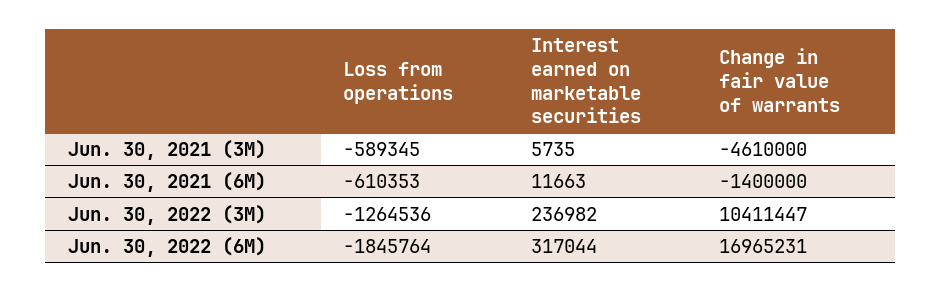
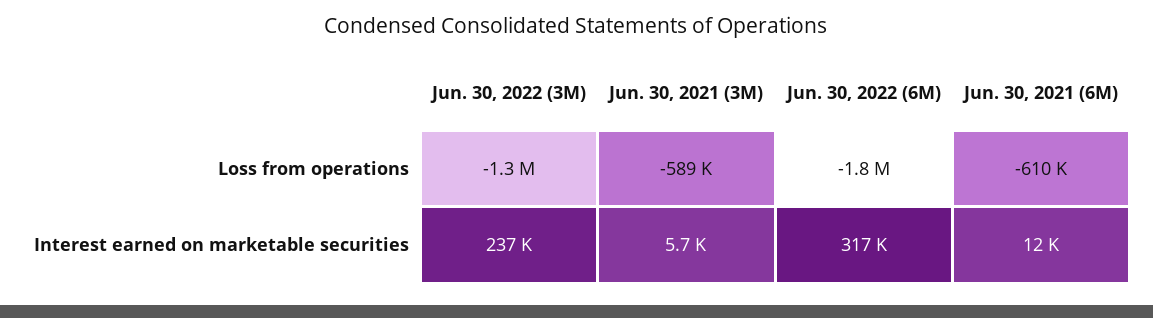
Change in fair value of warrants, Jun. 30, 2021 (3M): -4610000 -> none
Change in fair value of warrants, Jun. 30, 2021 (6M): -1400000 -> none
Change in fair value of warrants, Jun. 30, 2022 (3M): 10411447 -> none
Change in fair value of warrants, Jun. 30, 2022 (6M): 16965231 -> none

